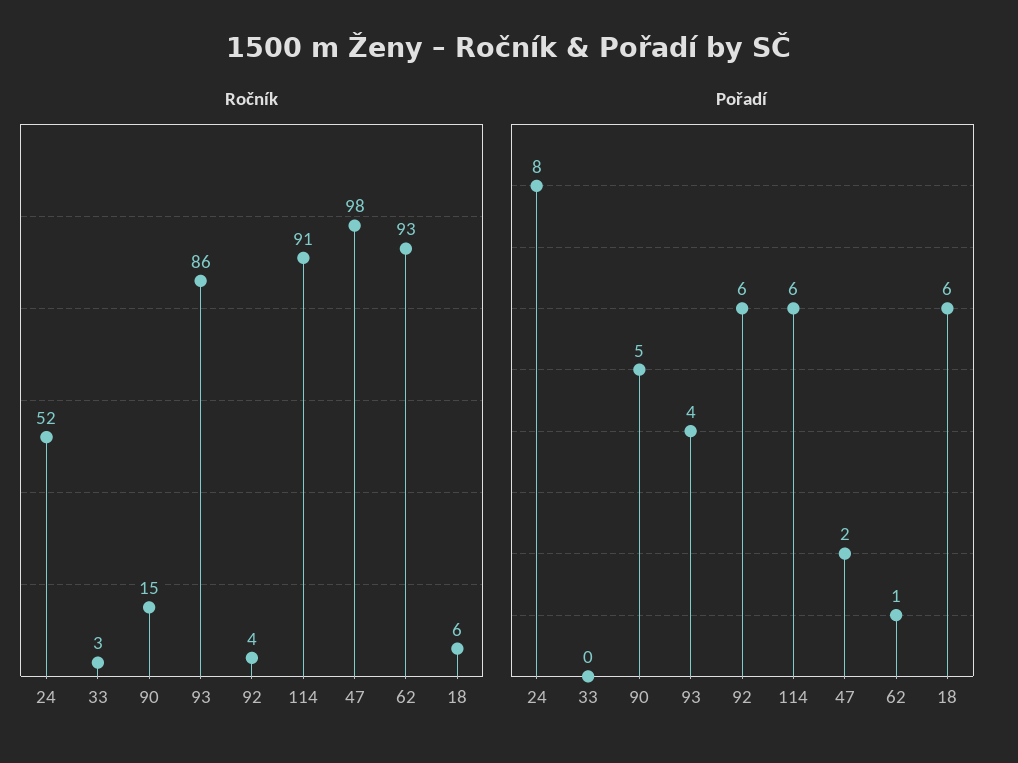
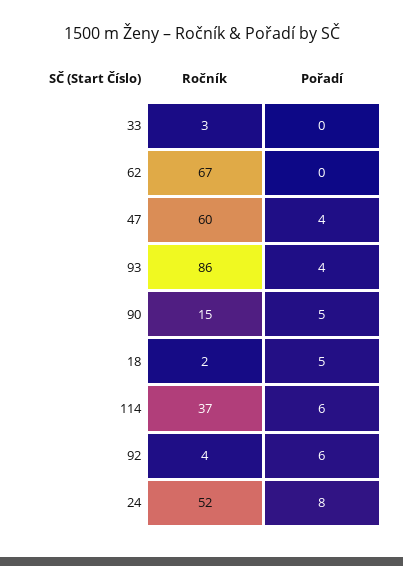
Ročník, 114: 91 -> 37
Ročník, 47: 98 -> 60
Ročník, 62: 93 -> 67
Ročník, 18: 6 -> 2
Pořadí, 47: 2 -> 4
Pořadí, 62: 1 -> 0
Pořadí, 18: 6 -> 5

